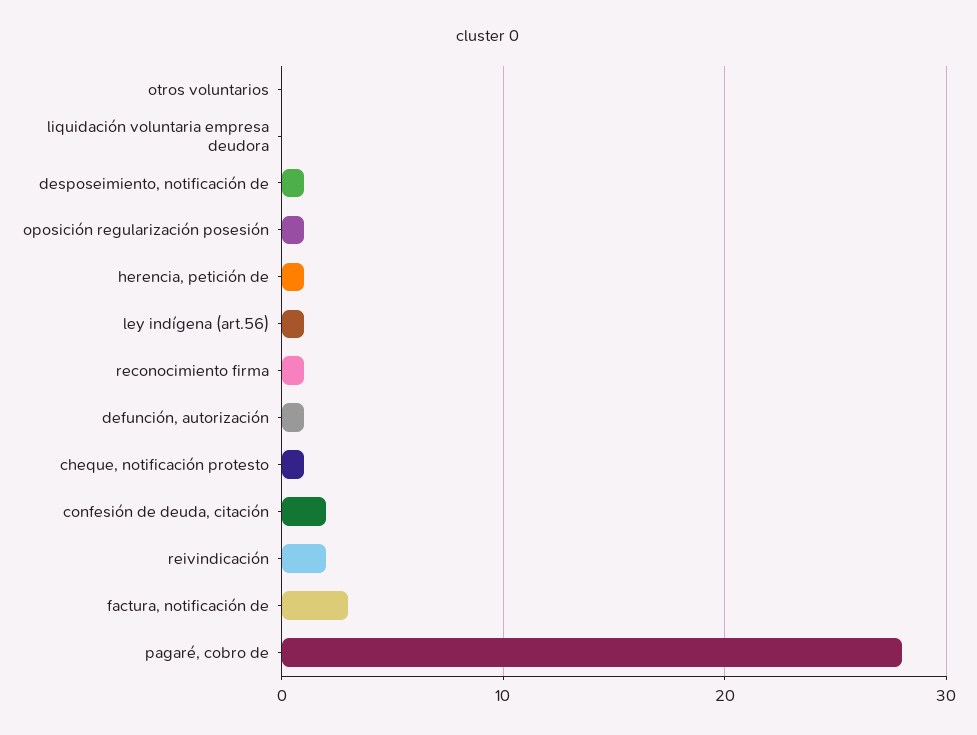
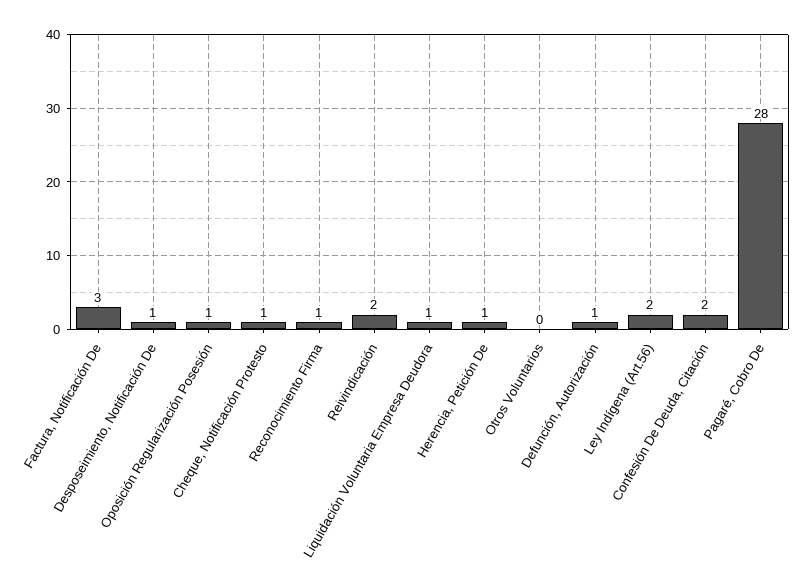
liquidación voluntaria empresa deudora: 0 -> 1
ley indígena (art.56): 1 -> 2

